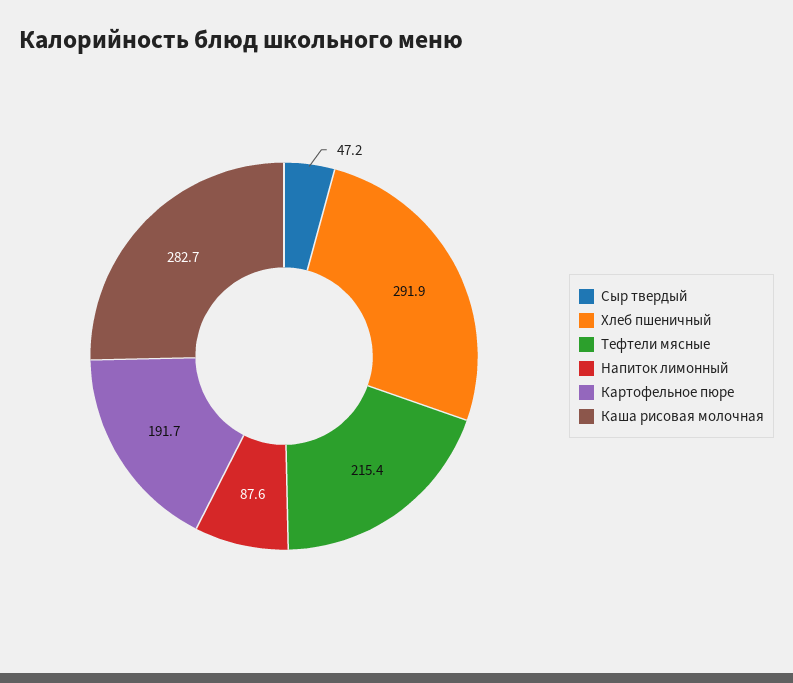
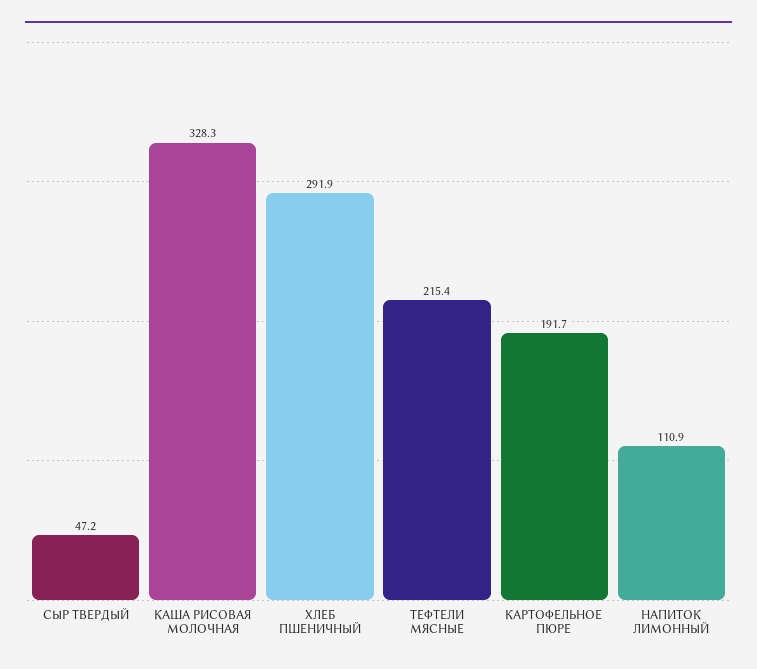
Напиток лимонный: 87.6 -> 110.9
Каша рисовая молочная: 282.7 -> 328.3

